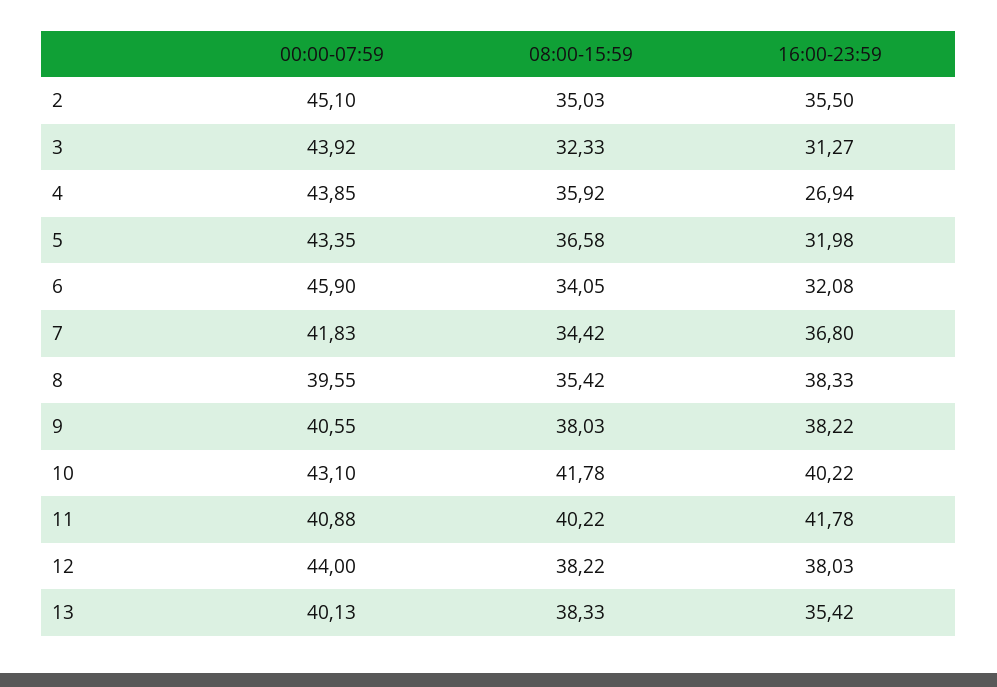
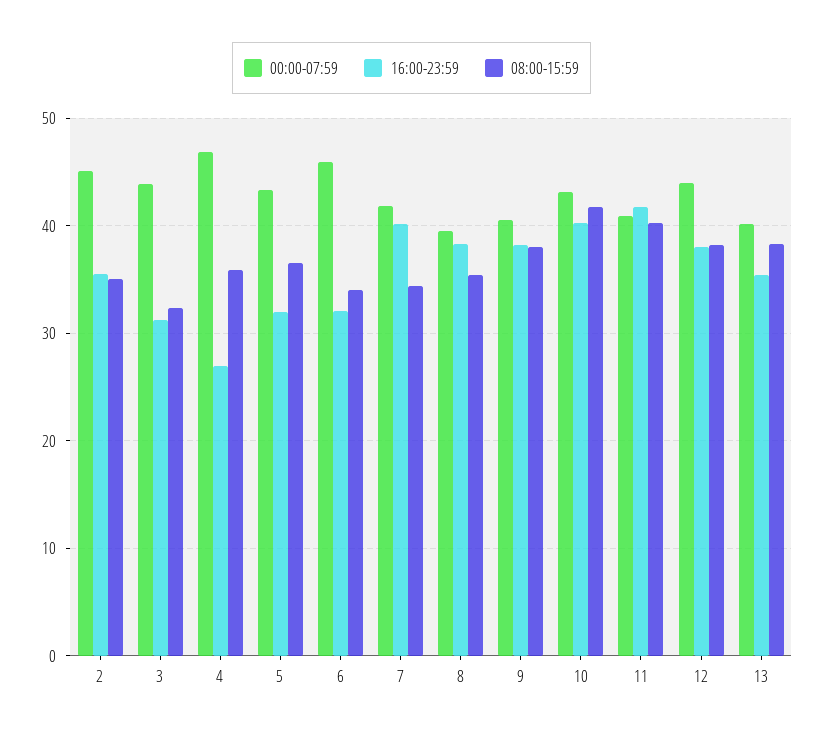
00:00-07:59, 4: 43.85 -> 47
16:00-23:59, 7: 36.8 -> 40

